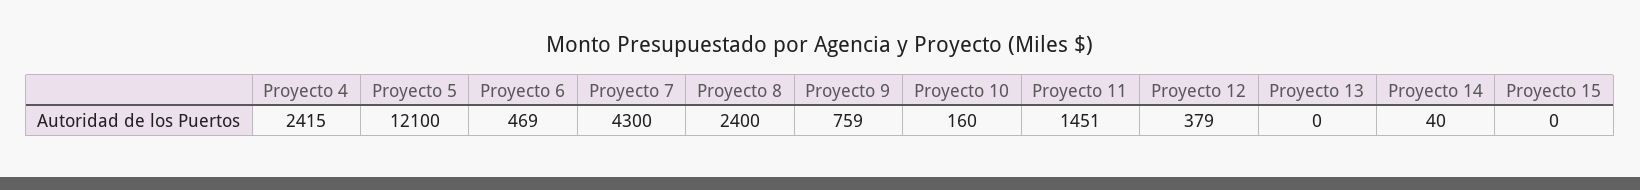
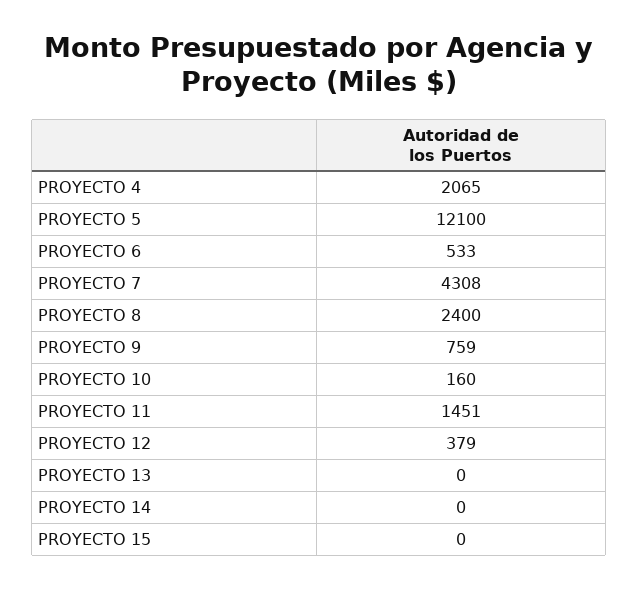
Proyecto 4: 2415 -> 2065
Proyecto 6: 469 -> 533
Proyecto 7: 4300 -> 4308
Proyecto 14: 40 -> 0

